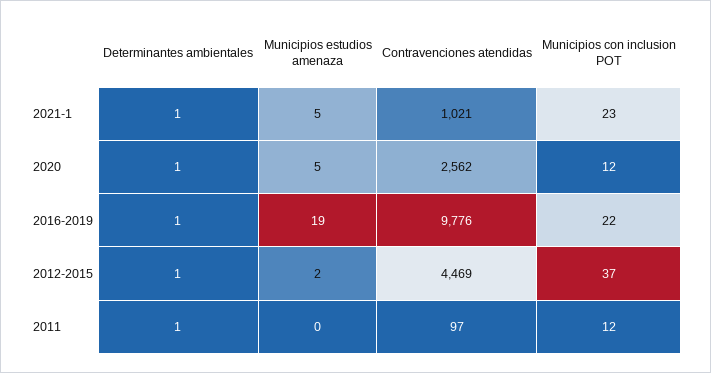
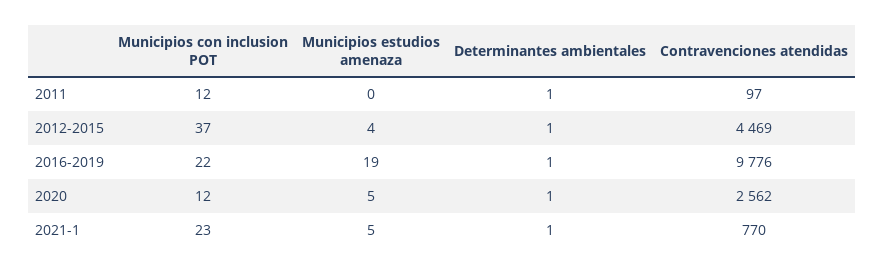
Contravenciones atendidas, 2021-1: 1021 -> 770
Municipios estudios amenaza, 2012-2015: 2 -> 4

